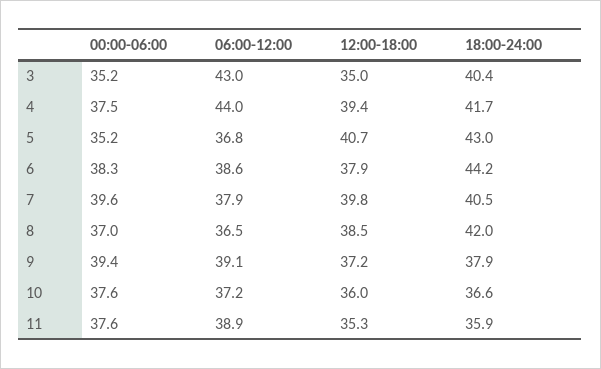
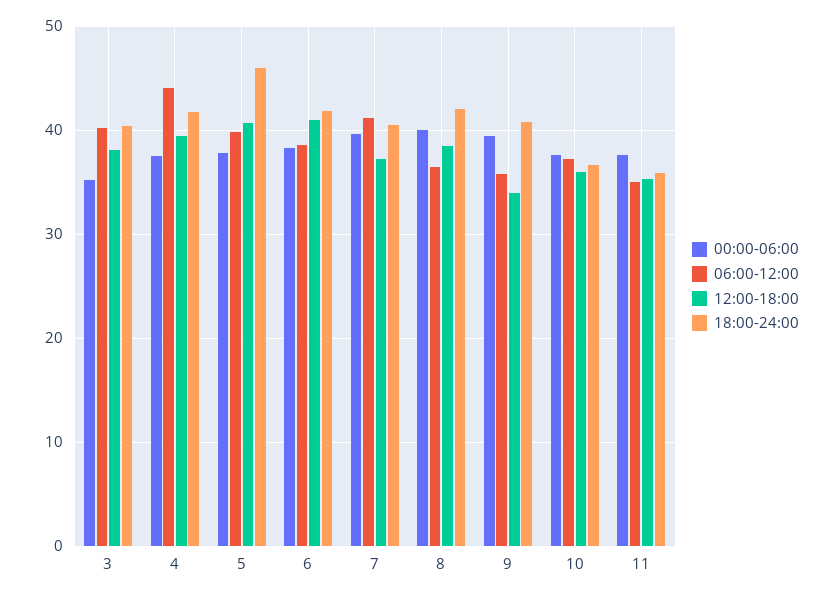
06:00-12:00, 3: 43 -> 40
12:00-18:00, 3: 35 -> 38
00:00-06:00, 5: 35.2 -> 38
06:00-12:00, 5: 36.8 -> 40
18:00-24:00, 5: 43 -> 46
12:00-18:00, 6: 37.9 -> 41
18:00-24:00, 6: 44.2 -> 42
06:00-12:00, 7: 37.9 -> 41
12:00-18:00, 7: 39.8 -> 37
00:00-06:00, 8: 37 -> 40
06:00-12:00, 9: 39.1 -> 36
12:00-18:00, 9: 37.2 -> 34
18:00-24:00, 9: 37.9 -> 41
06:00-12:00, 11: 38.9 -> 35

